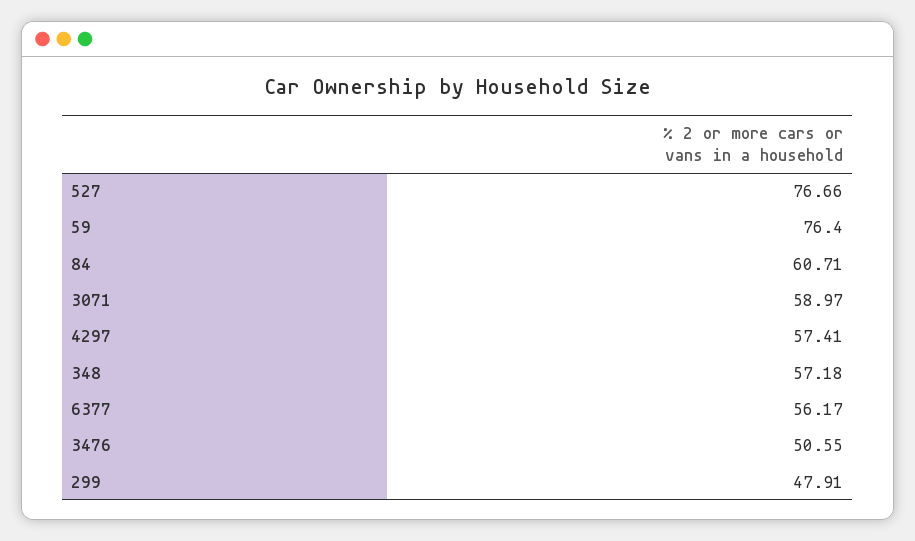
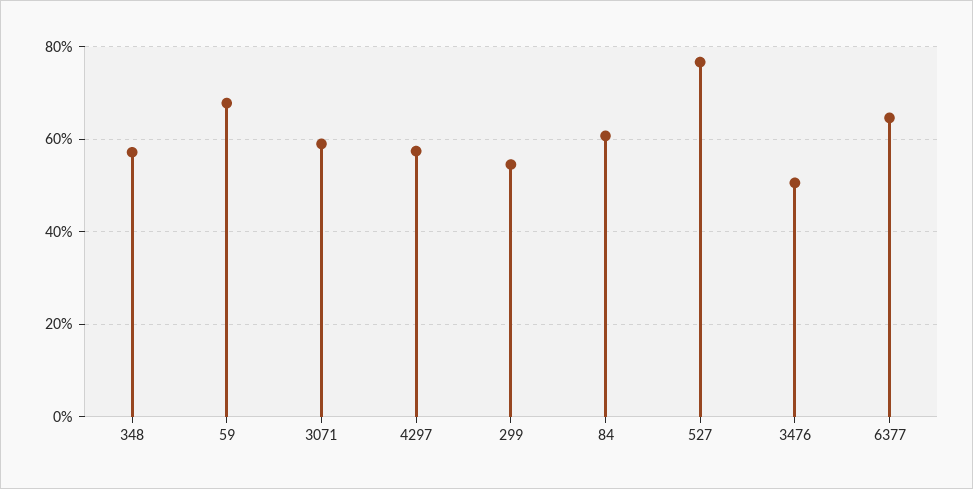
59: 76.4 -> 68
6377: 56.17 -> 64
299: 47.91 -> 54

